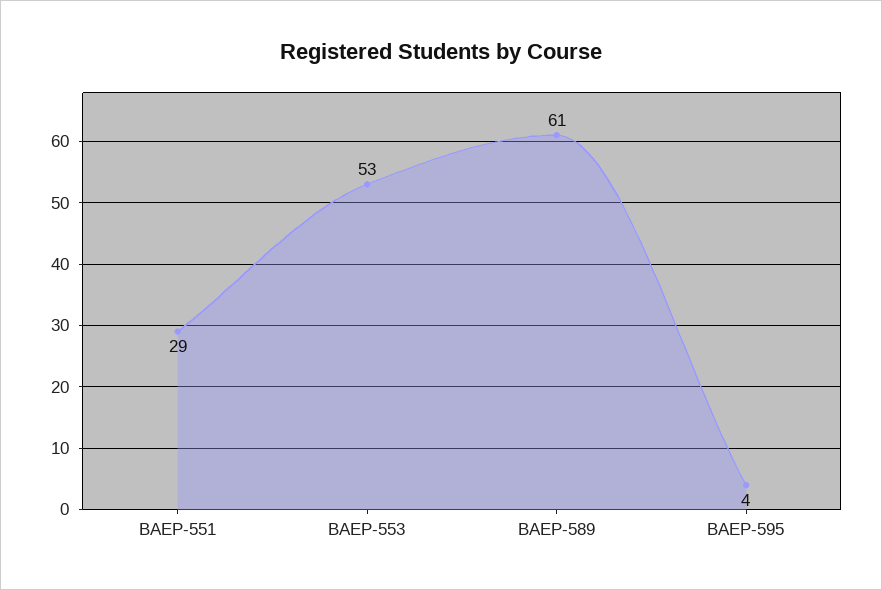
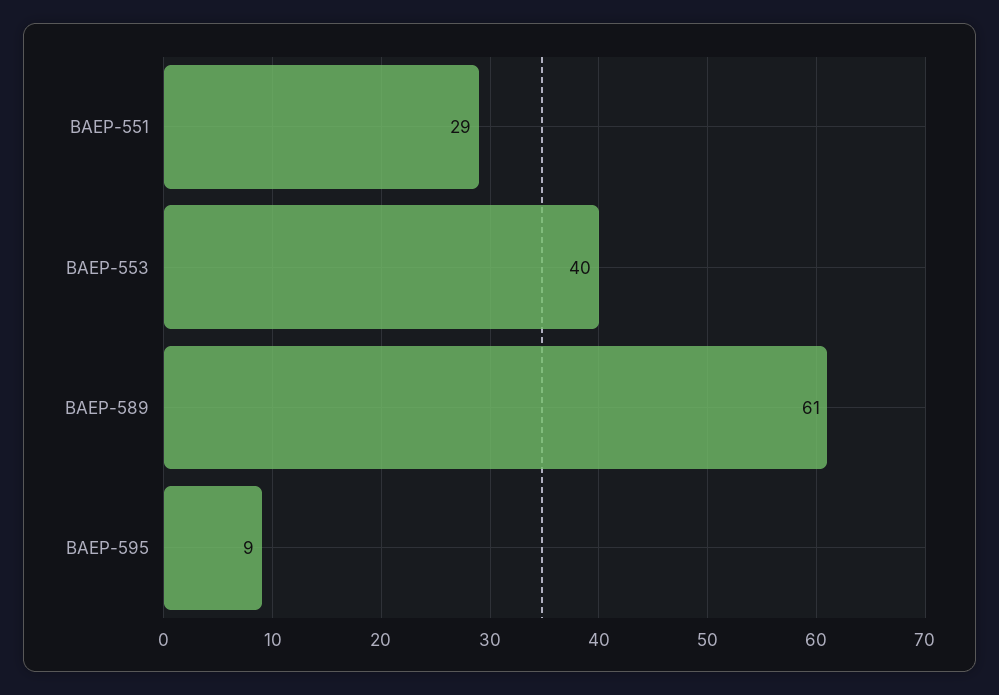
BAEP-553: 53 -> 40
BAEP-595: 4 -> 9

